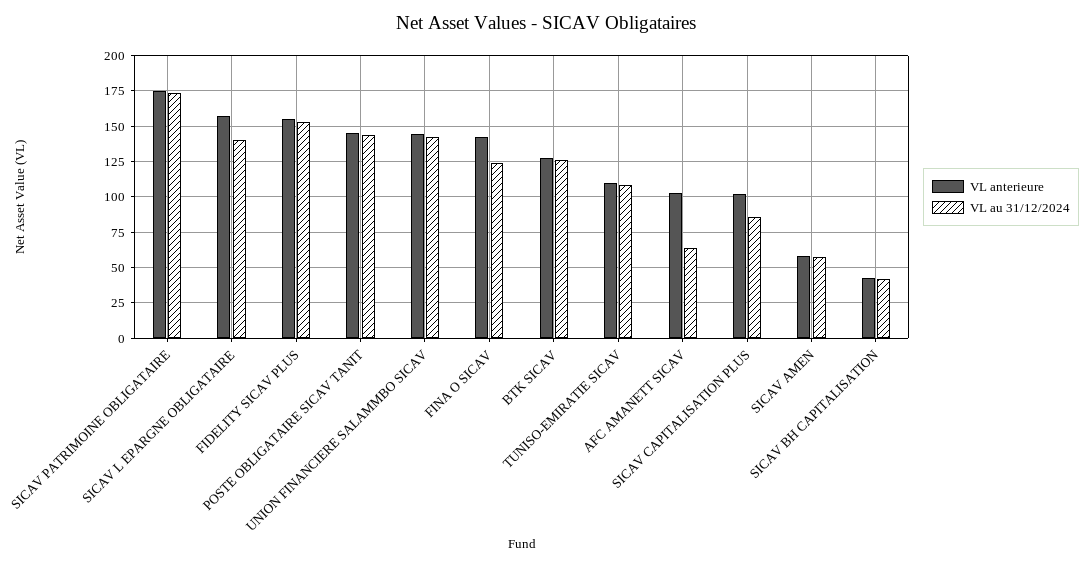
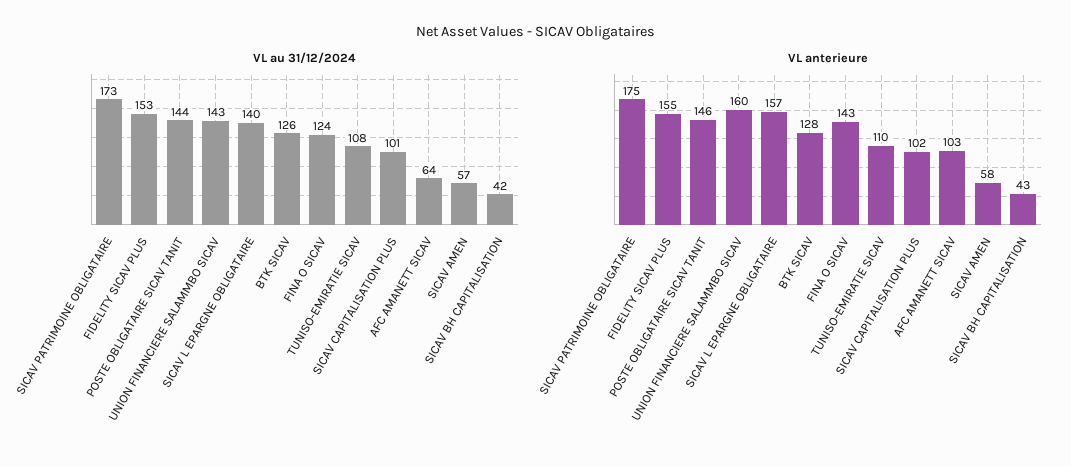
VL anterieure, UNION FINANCIERE SALAMMBO SICAV: 145 -> 160
VL au 31/12/2024, SICAV CAPITALISATION PLUS: 85 -> 101

